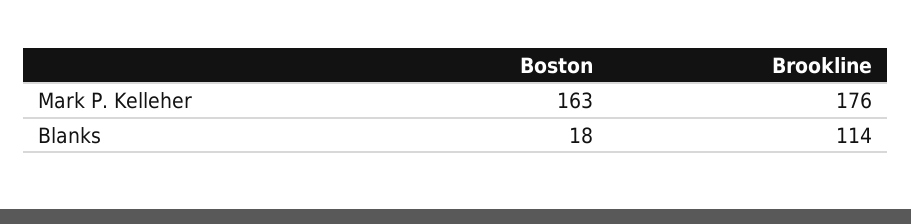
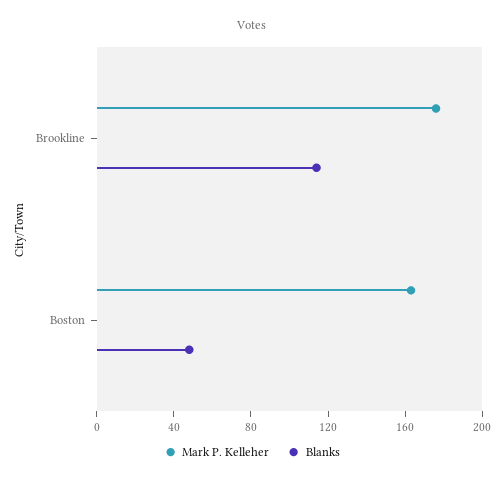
Blanks, Boston: 18 -> 50

